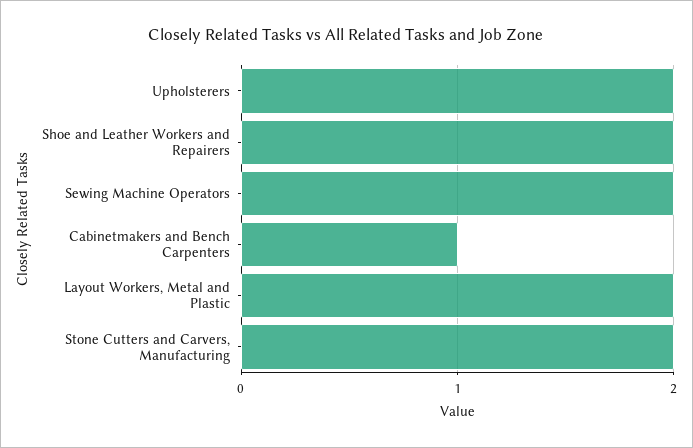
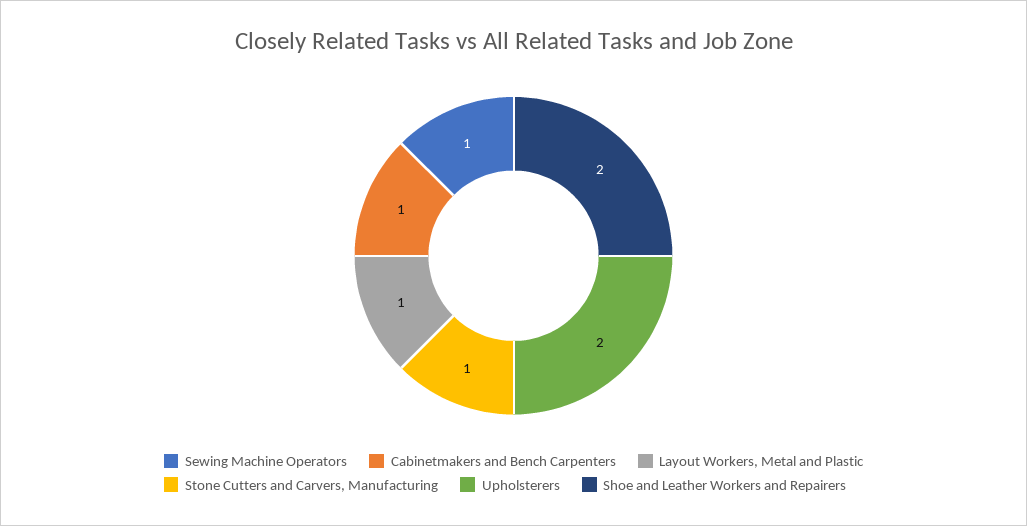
Sewing Machine Operators: 2 -> 1
Layout Workers, Metal and Plastic: 2 -> 1
Stone Cutters and Carvers, Manufacturing: 2 -> 1

